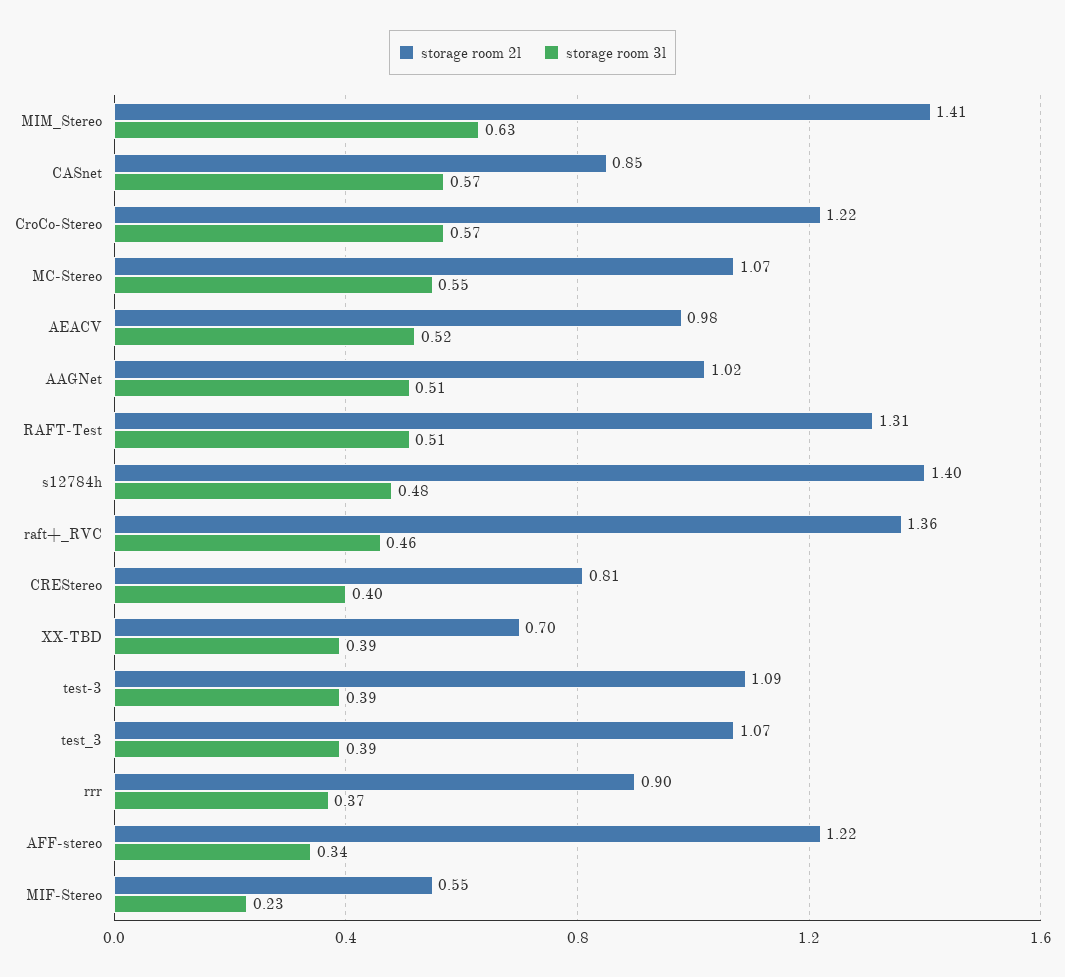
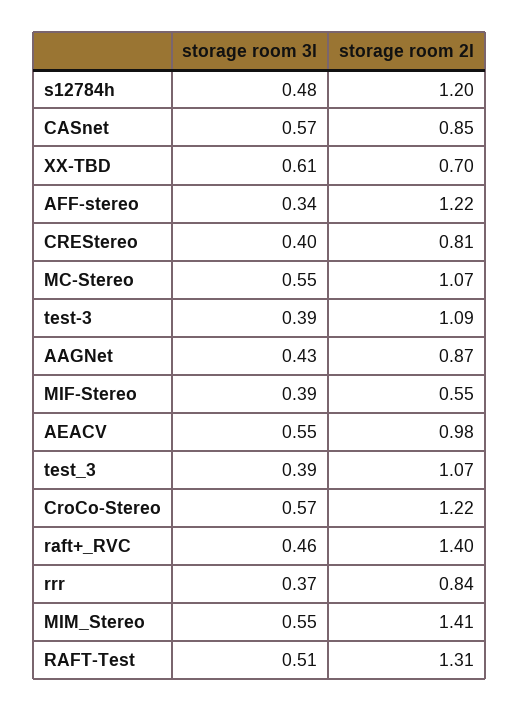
storage room 3l, MIM_Stereo: 0.63 -> 0.55
storage room 3l, AEACV: 0.52 -> 0.55
storage room 2l, AAGNet: 1.02 -> 0.87
storage room 3l, AAGNet: 0.51 -> 0.43
storage room 2l, s12784h: 1.4 -> 1.2
storage room 2l, raft+_RVC: 1.36 -> 1.4
storage room 3l, XX-TBD: 0.39 -> 0.61
storage room 2l, rrr: 0.9 -> 0.84
storage room 3l, MIF-Stereo: 0.23 -> 0.39

